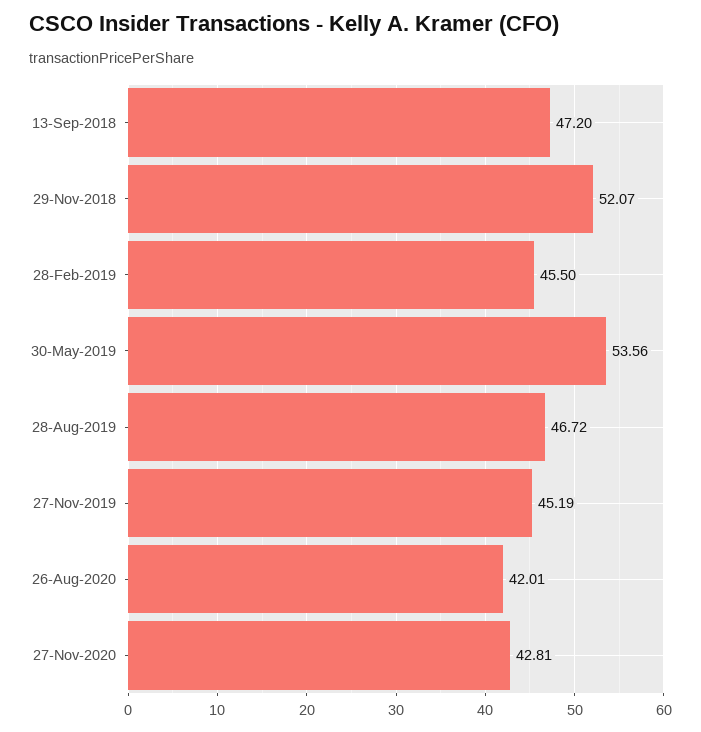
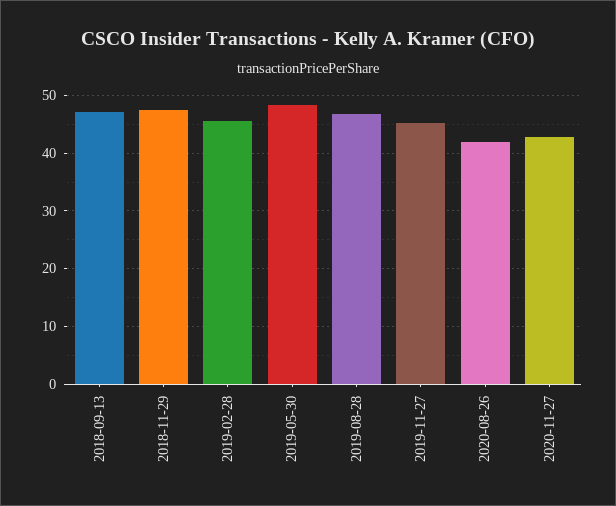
29-Nov-2018: 52.07 -> 48
30-May-2019: 53.56 -> 48

